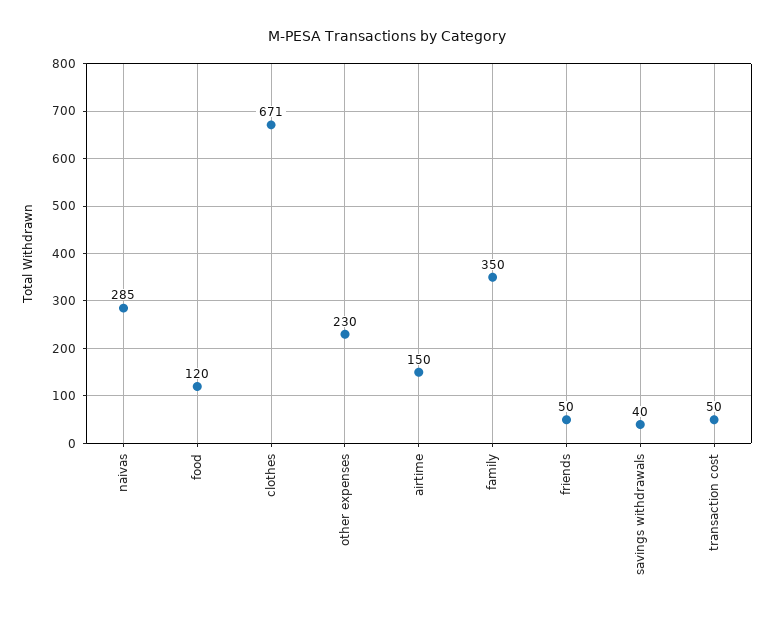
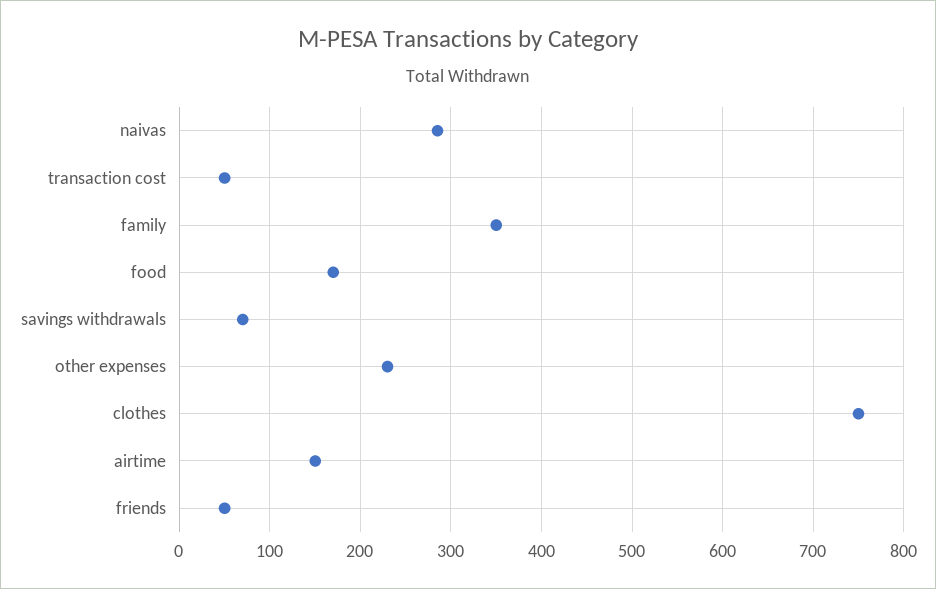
food: 120 -> 170
clothes: 671 -> 750
savings withdrawals: 40 -> 70

